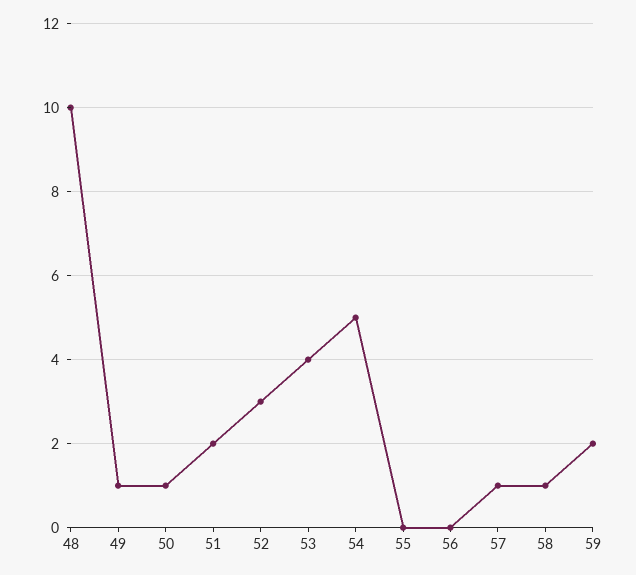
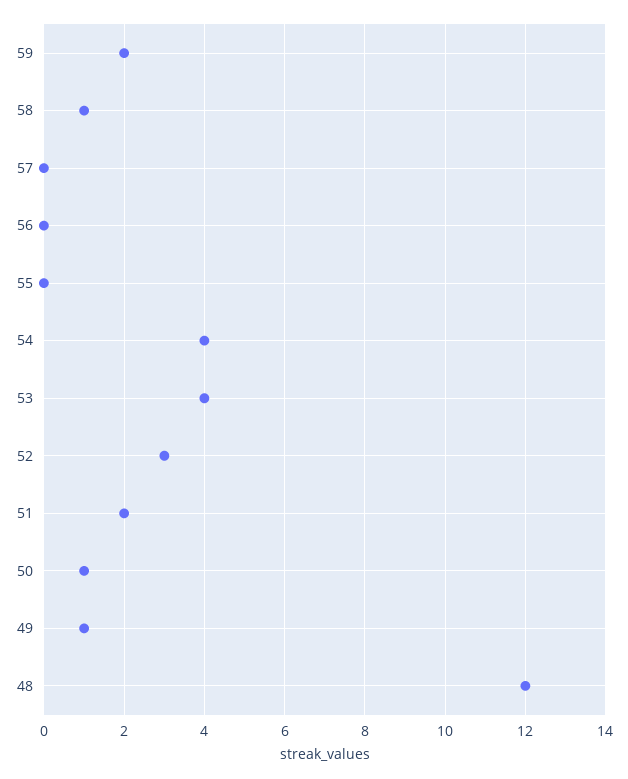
48: 10 -> 12
54: 5 -> 4
57: 1 -> 0

